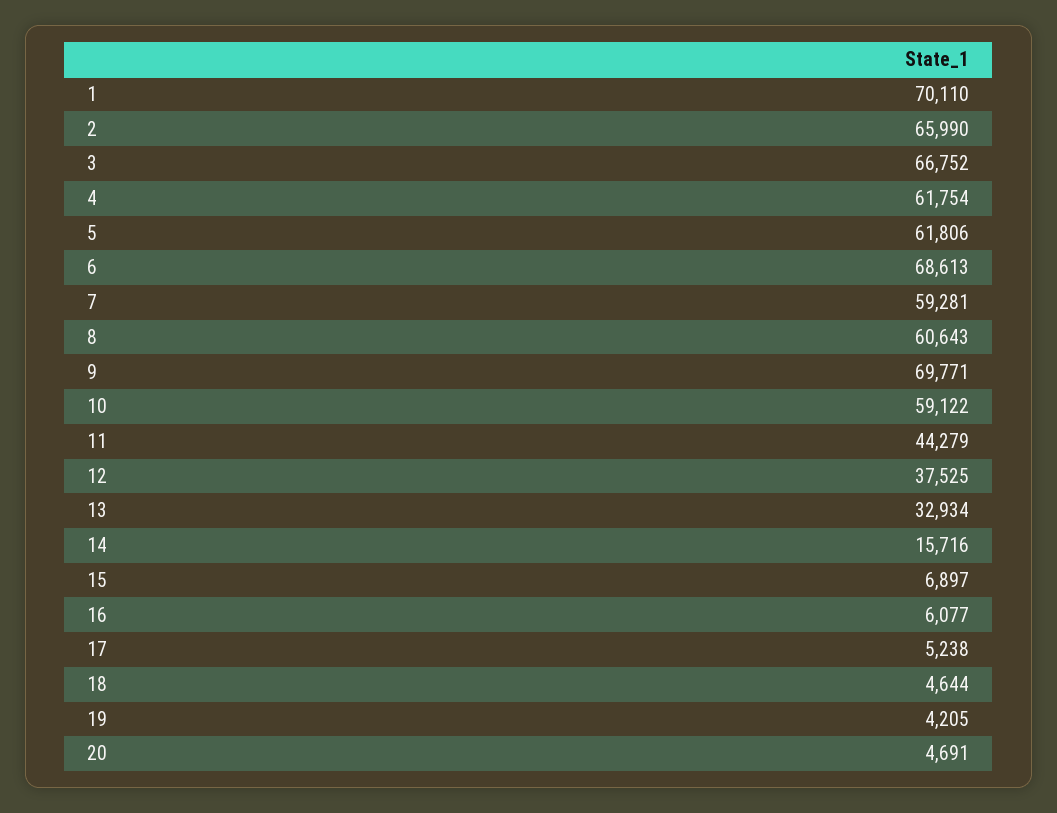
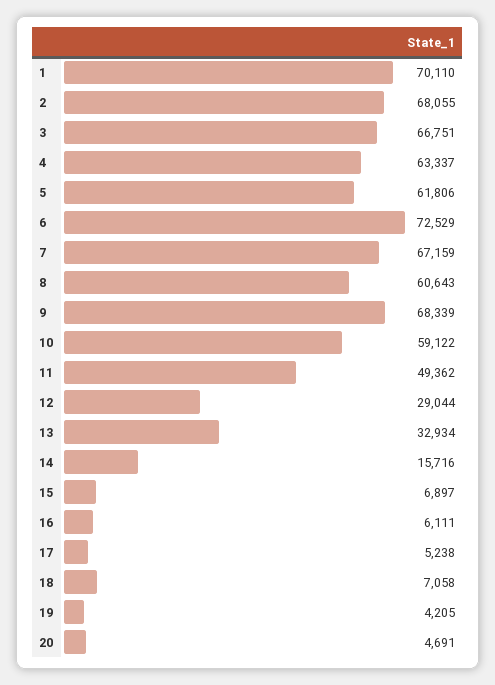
2: 65990 -> 68055
3: 66752 -> 66751
4: 61754 -> 63337
6: 68613 -> 72529
7: 59281 -> 67159
9: 69771 -> 68339
11: 44279 -> 49362
12: 37525 -> 29044
16: 6077 -> 6111
18: 4644 -> 7058

